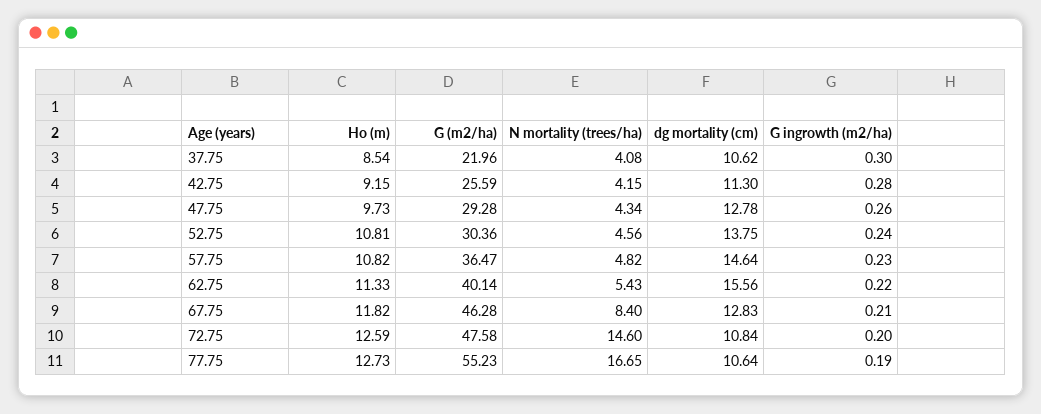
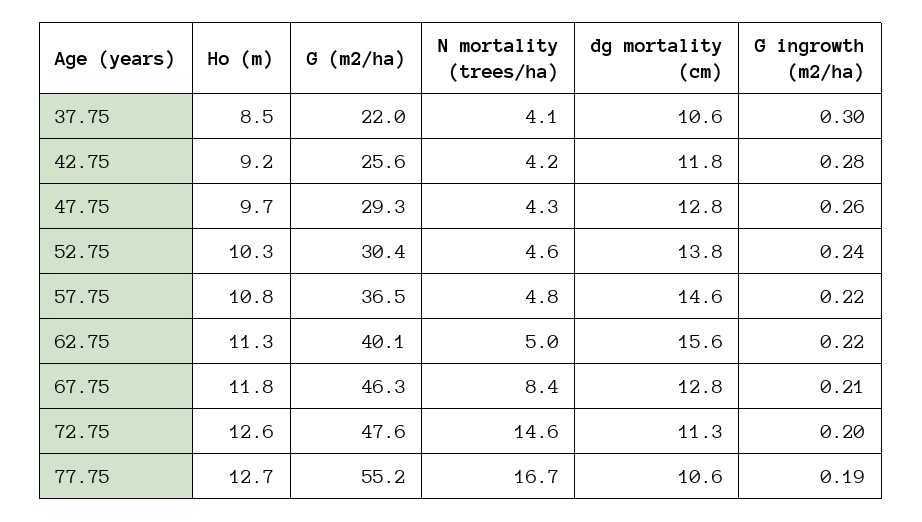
dg mortality (cm), 42.75: 11.3 -> 11.8
Ho (m), 52.75: 10.81 -> 10.3
G ingrowth (m2/ha), 57.75: 0.23 -> 0.22
N mortality (trees/ha), 62.75: 5.43 -> 5
dg mortality (cm), 72.75: 10.84 -> 11.3

